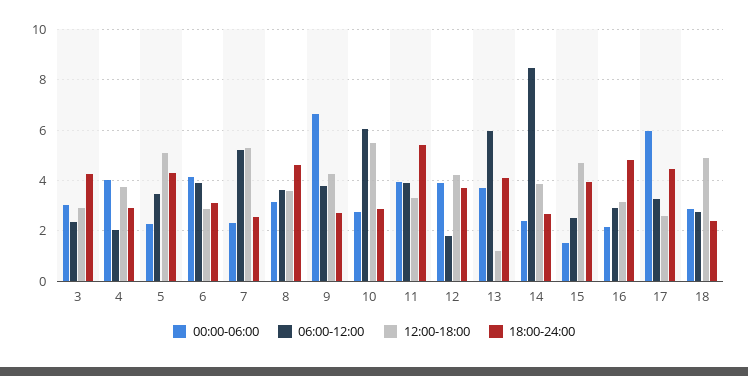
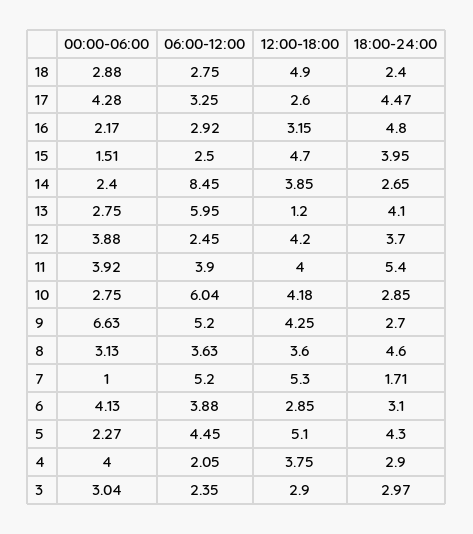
18:00-24:00, 3: 4.25 -> 2.97
06:00-12:00, 5: 3.5 -> 4.45
00:00-06:00, 7: 2.25 -> 1
18:00-24:00, 7: 2.5 -> 1.71
06:00-12:00, 9: 3.75 -> 5.2
12:00-18:00, 10: 5.5 -> 4.18
12:00-18:00, 11: 3.25 -> 4
06:00-12:00, 12: 1.75 -> 2.45
00:00-06:00, 13: 3.75 -> 2.75
00:00-06:00, 17: 6 -> 4.28

